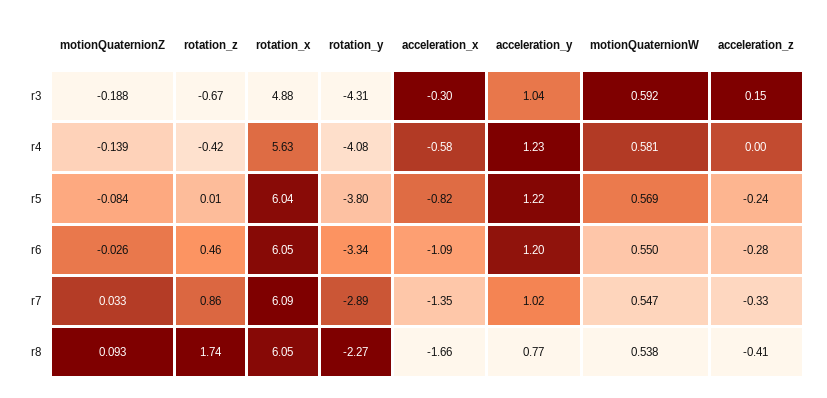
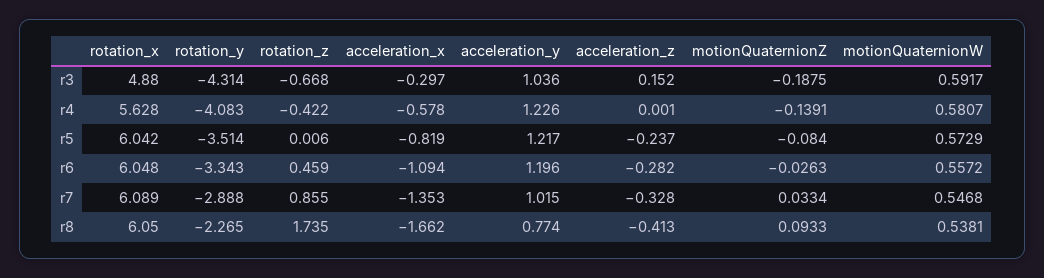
rotation_y, r5: -3.8 -> -3.514
motionQuaternionW, r5: 0.569 -> 0.5729
motionQuaternionW, r6: 0.55 -> 0.5572

